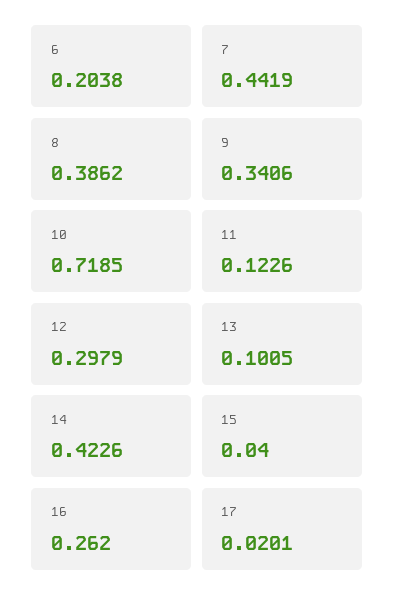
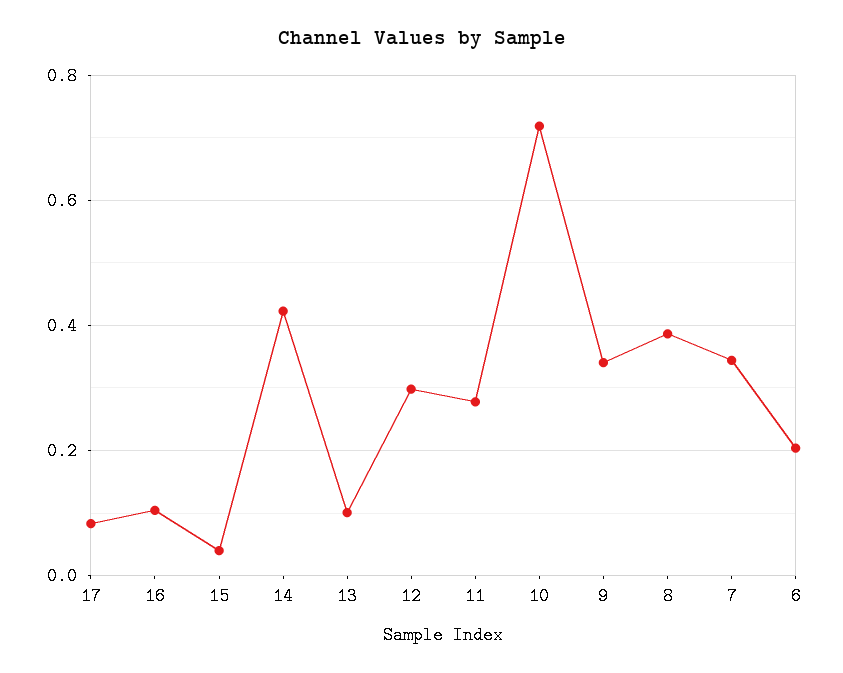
7: 0.4419 -> 0.34
11: 0.1226 -> 0.28
16: 0.262 -> 0.1
17: 0.0201 -> 0.08

